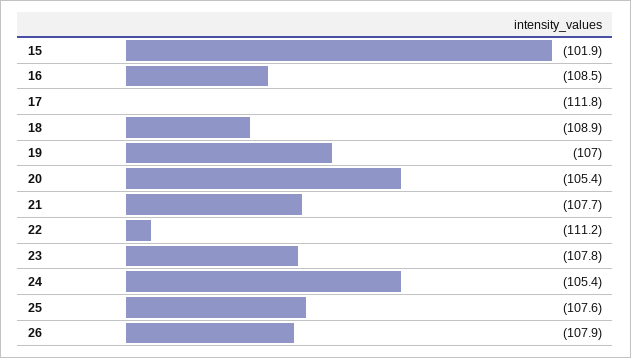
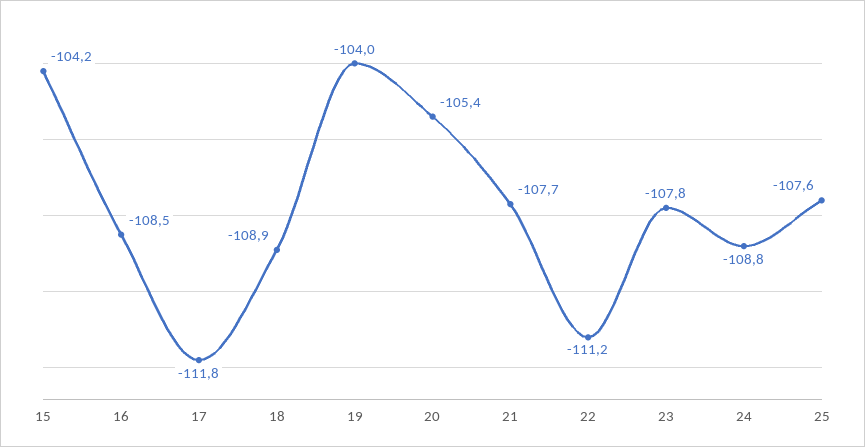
15: -101.9 -> -104.2
19: -107 -> -104
24: -105.4 -> -108.8
26: -107.9 -> none

